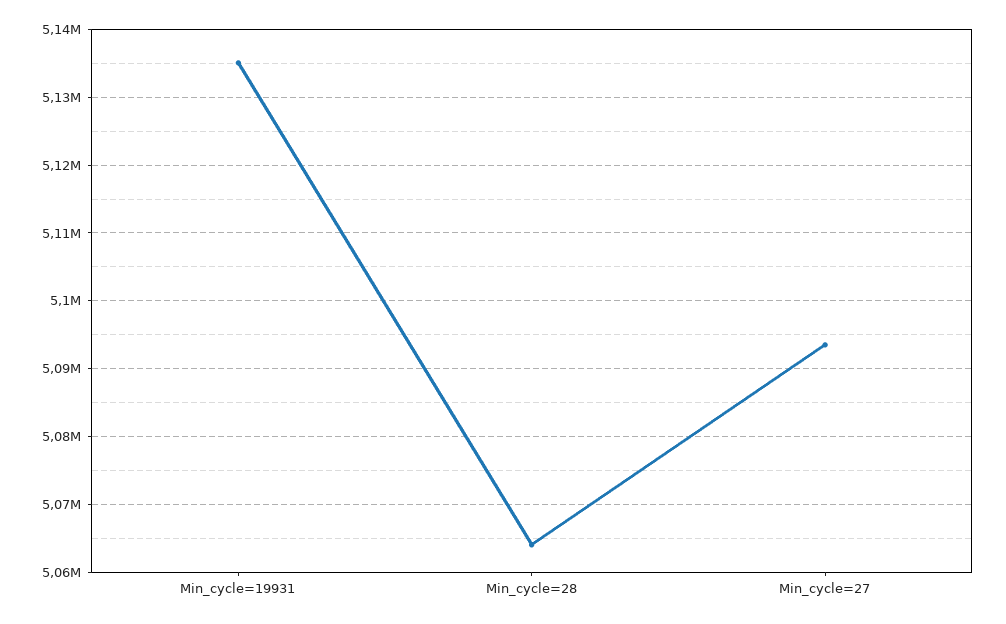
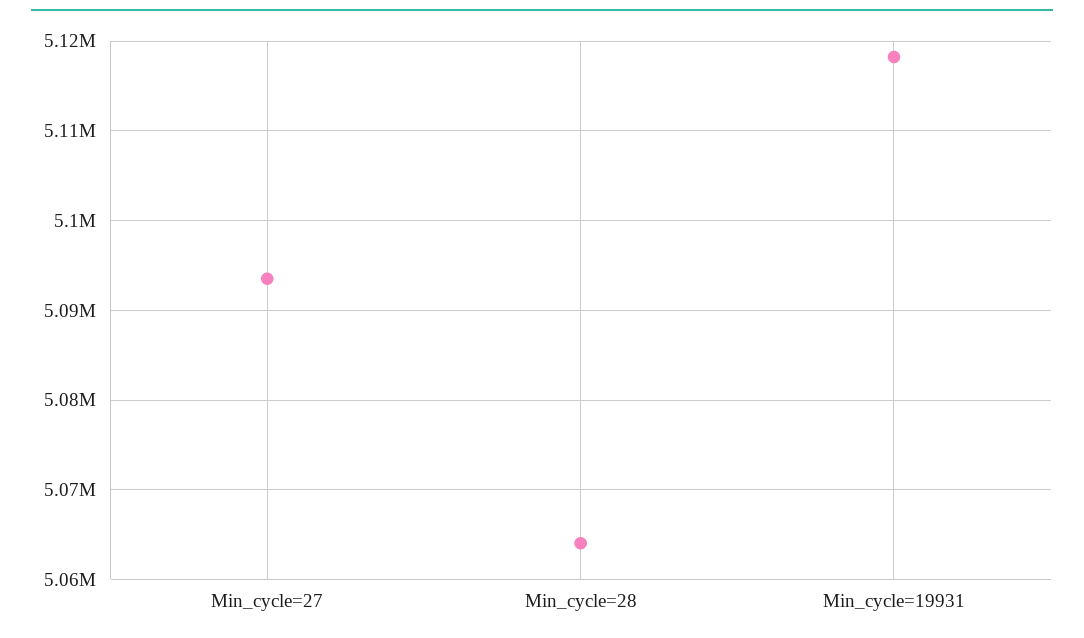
Min_cycle=19931: 5135000 -> 5118000

